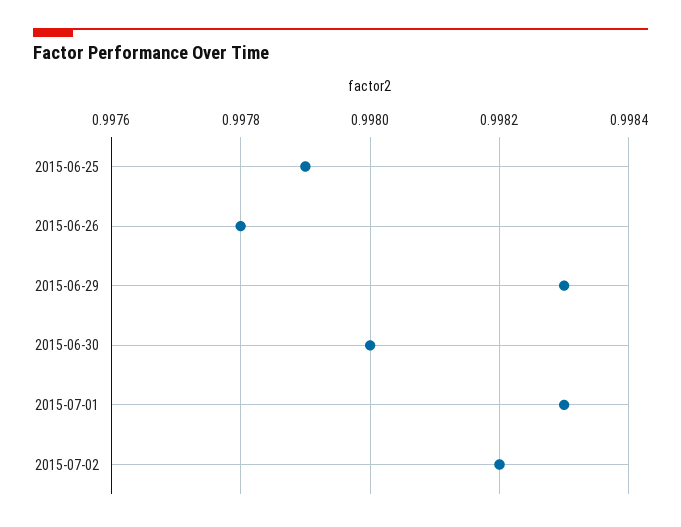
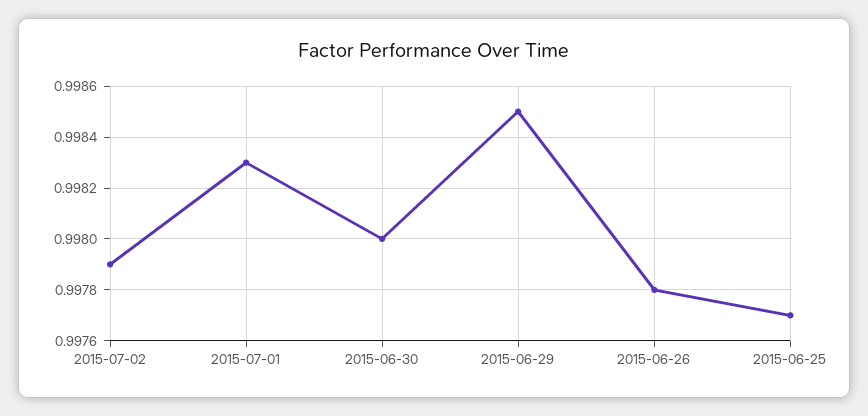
2015-06-25: 0.9979 -> 0.9977
2015-06-29: 0.9983 -> 0.9985
2015-07-02: 0.9982 -> 0.9979

